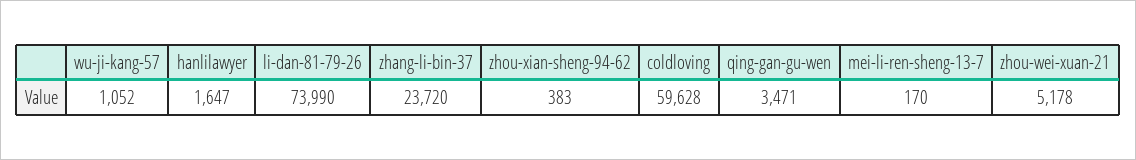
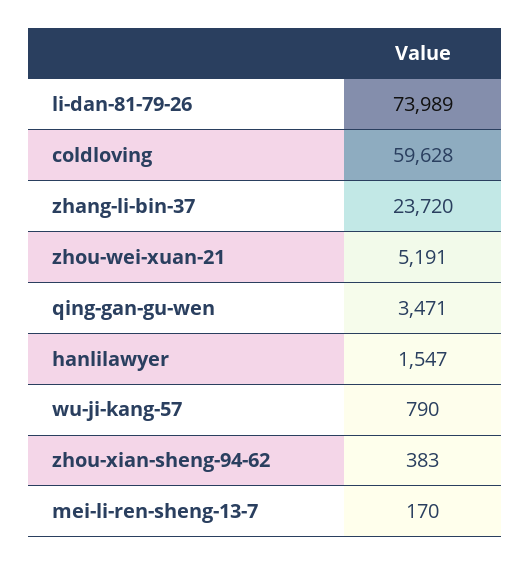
wu-ji-kang-57: 1052 -> 790
hanlilawyer: 1647 -> 1547
li-dan-81-79-26: 73990 -> 73989
zhou-wei-xuan-21: 5178 -> 5191

